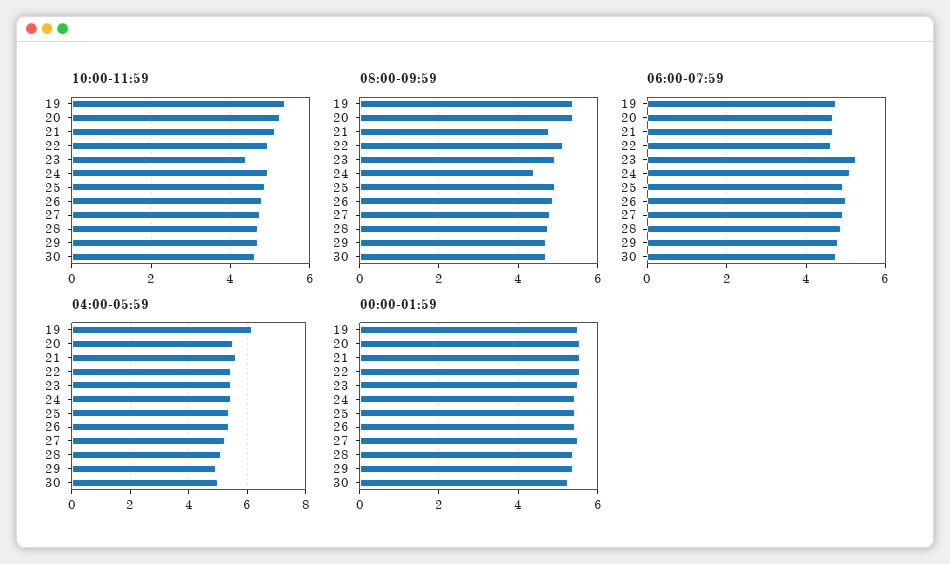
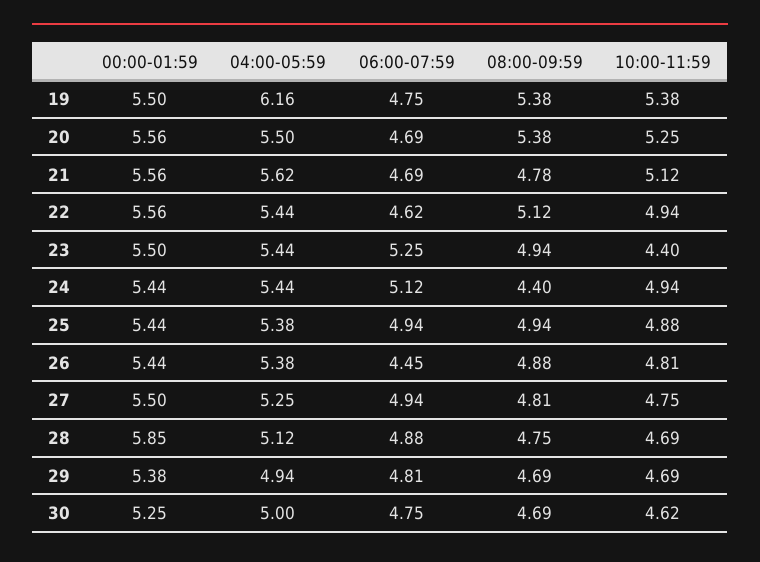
06:00-07:59, 26: 5 -> 4.45
00:00-01:59, 28: 5.4 -> 5.85

